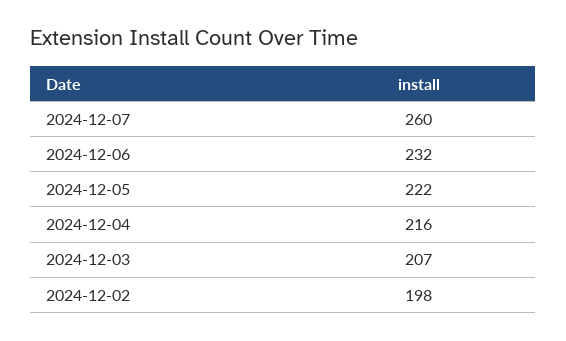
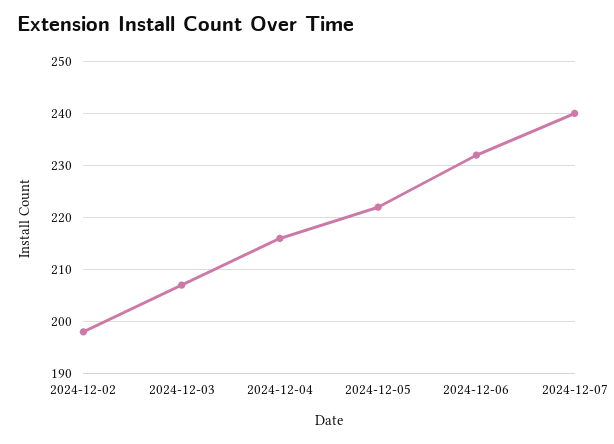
2024-12-07: 260 -> 240

